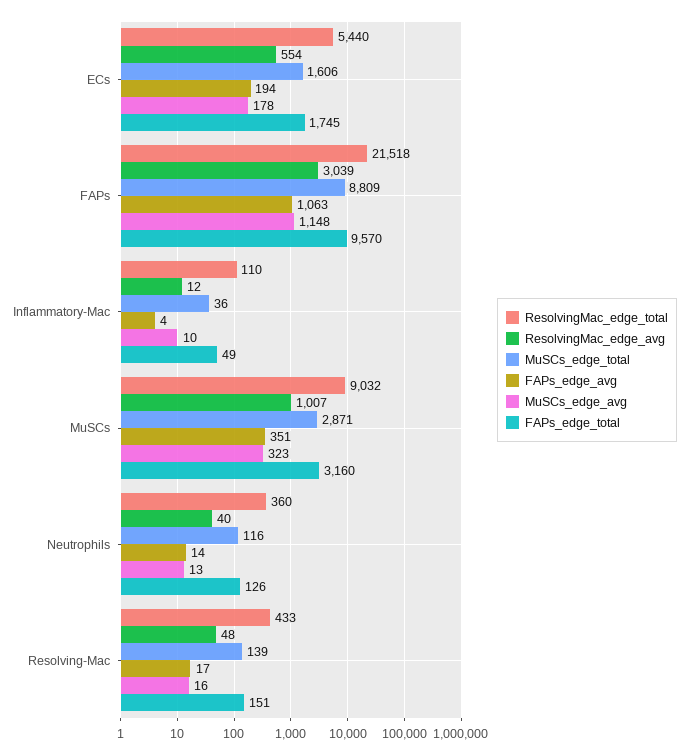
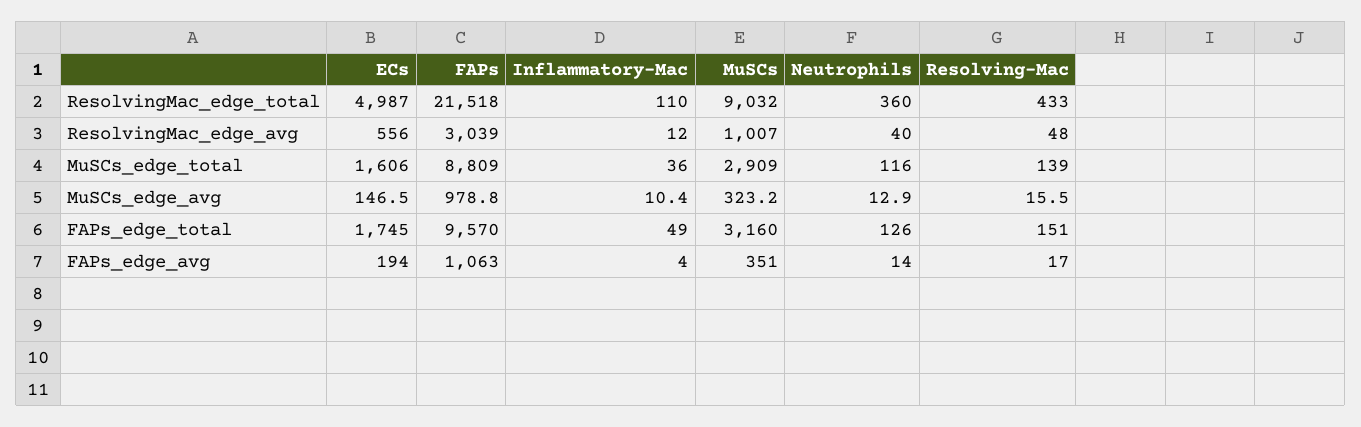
ResolvingMac_edge_total, ECs: 5440 -> 4987
ResolvingMac_edge_avg, ECs: 554 -> 556
MuSCs_edge_avg, ECs: 178 -> 146.5
MuSCs_edge_avg, FAPs: 1148 -> 978.8
MuSCs_edge_total, MuSCs: 2871 -> 2909

